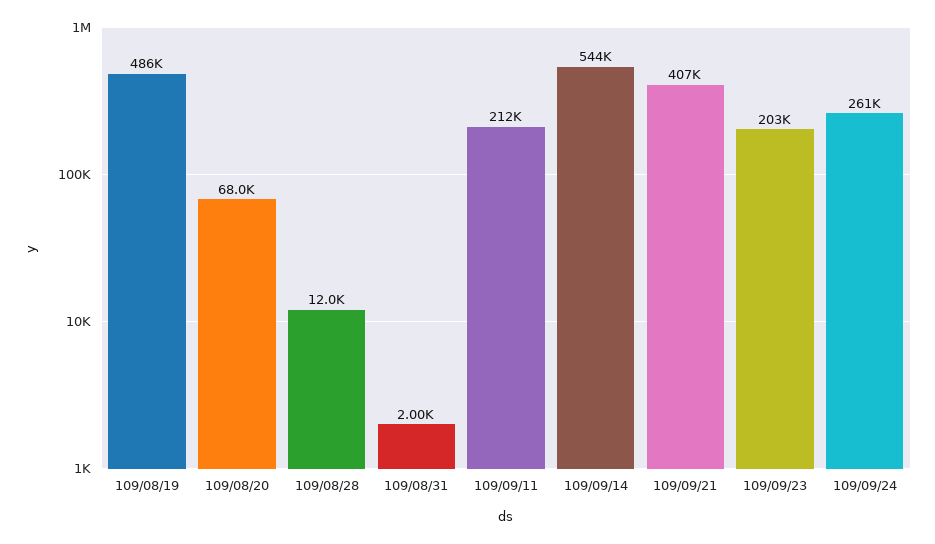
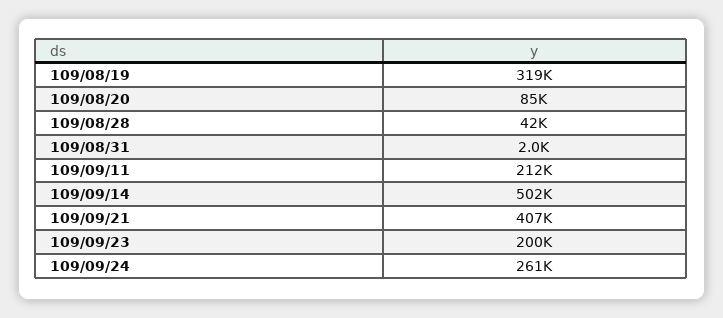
109/08/19: 486000 -> 319000
109/08/20: 68000 -> 85000
109/08/28: 12000 -> 42000
109/09/14: 544000 -> 502000
109/09/23: 203000 -> 200000

